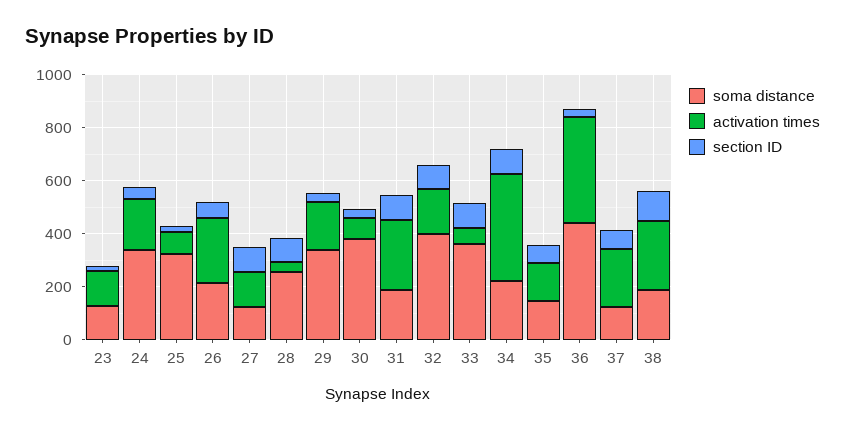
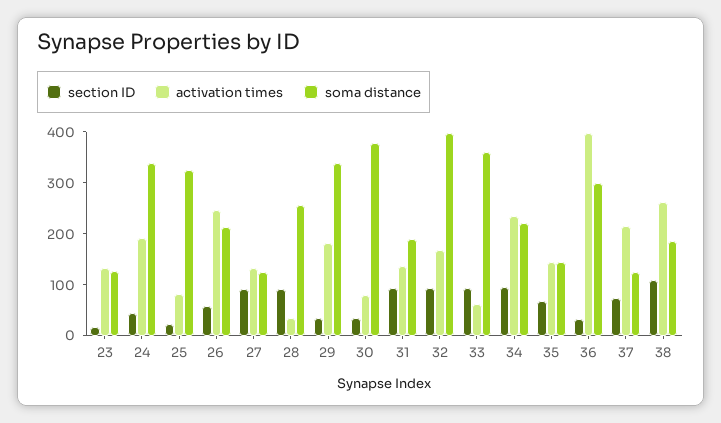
activation times, 31: 250 -> 140
activation times, 34: 400 -> 240
soma distance, 36: 450 -> 300

